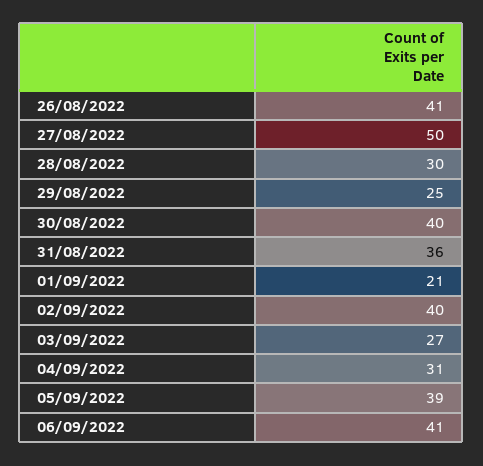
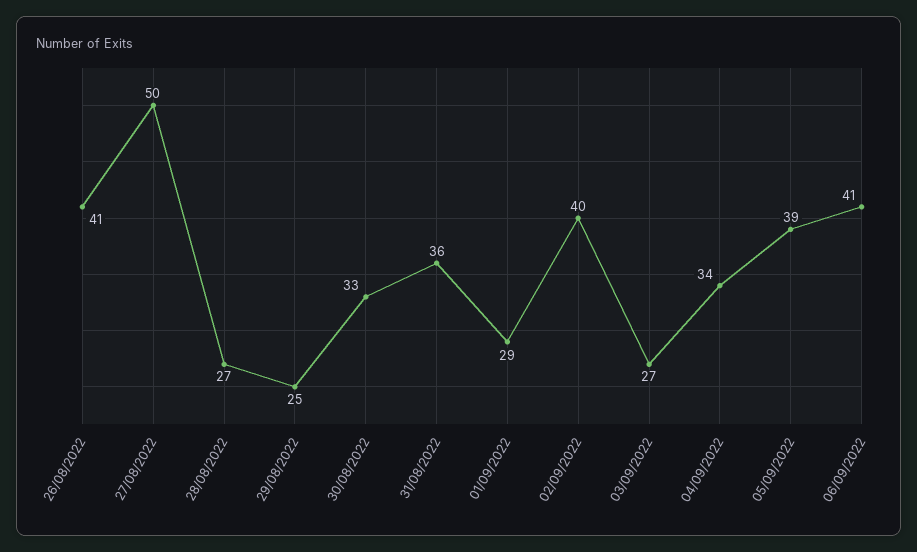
28/08/2022: 30 -> 27
30/08/2022: 40 -> 33
01/09/2022: 21 -> 29
04/09/2022: 31 -> 34

